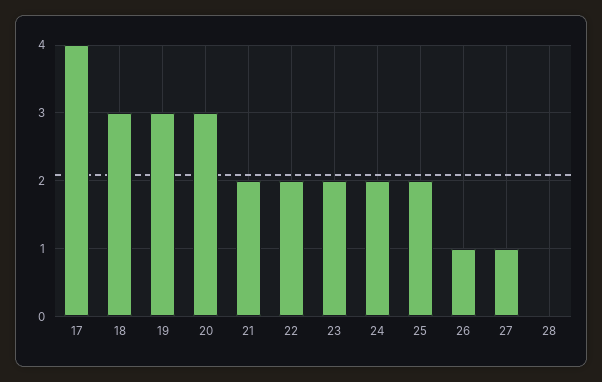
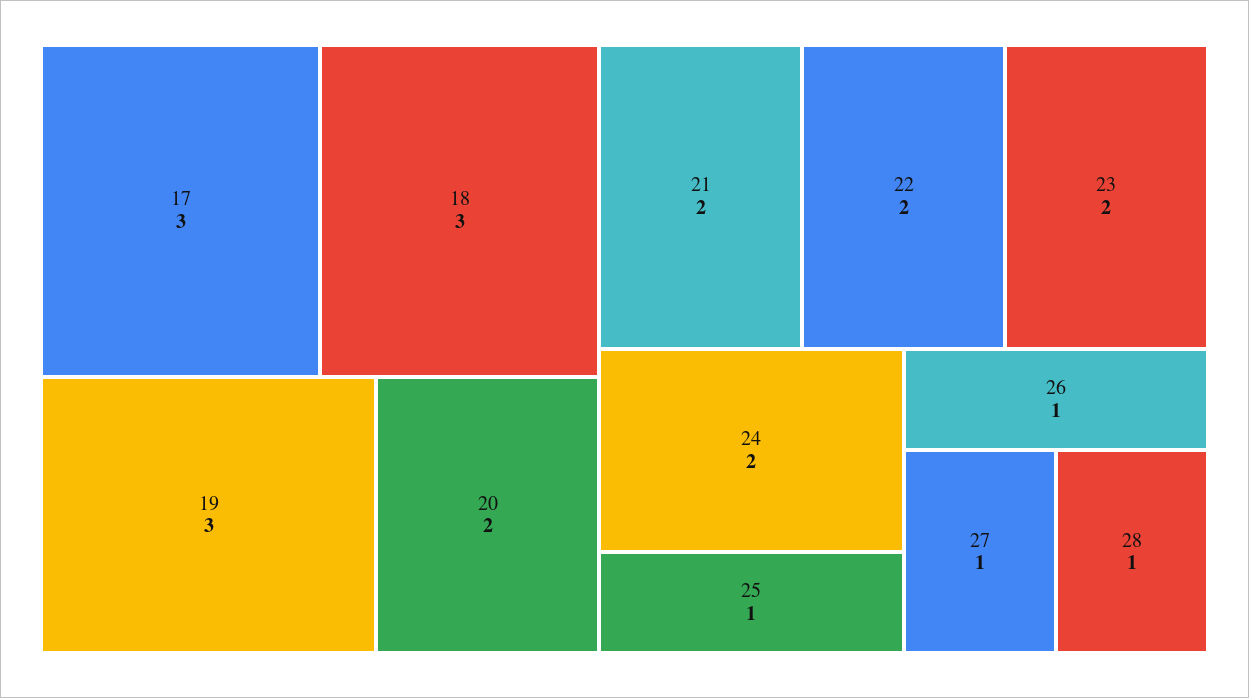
17: 4 -> 3
20: 3 -> 2
25: 2 -> 1
28: 0 -> 1

